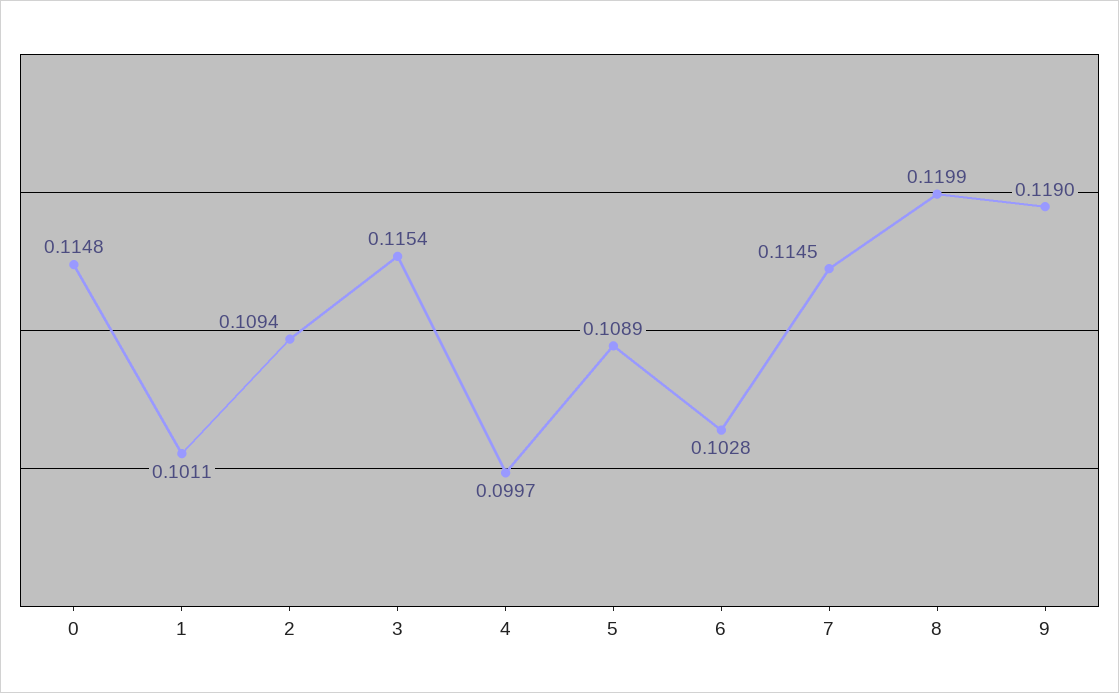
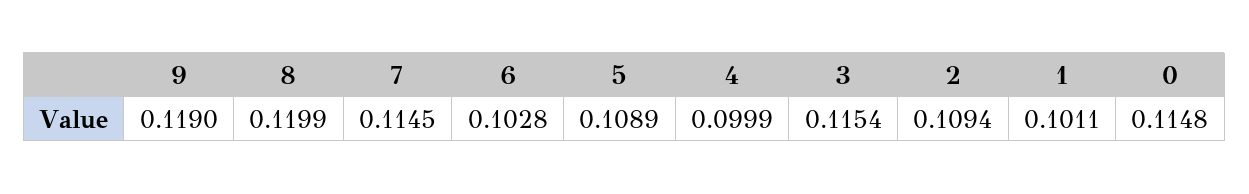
4: 0.0997 -> 0.0999

